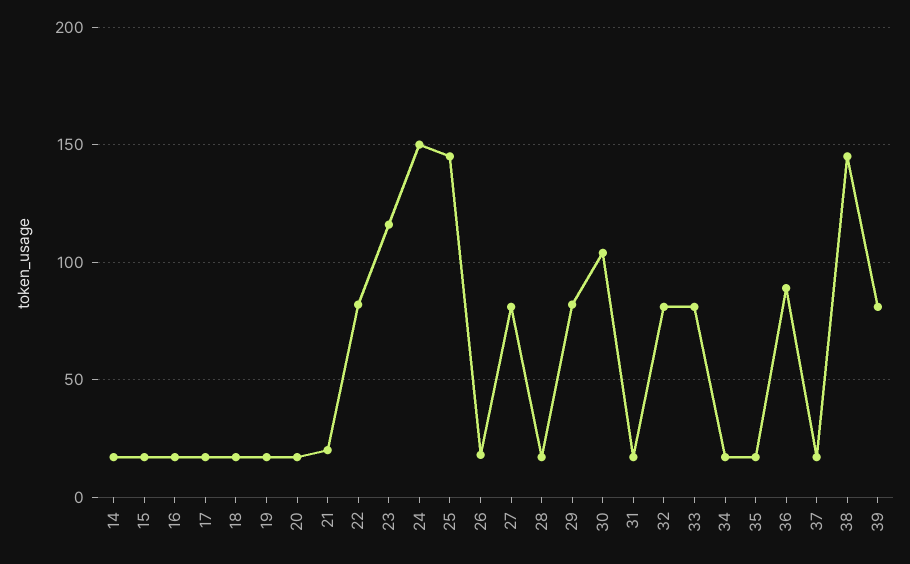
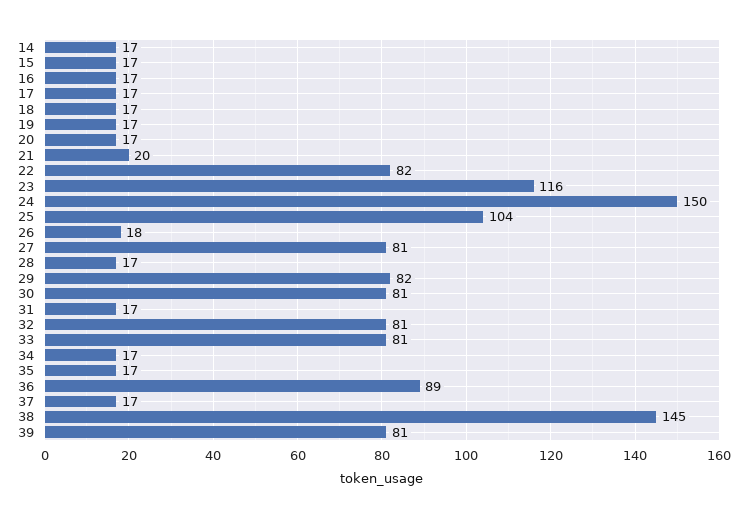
25: 145 -> 104
30: 105 -> 81

